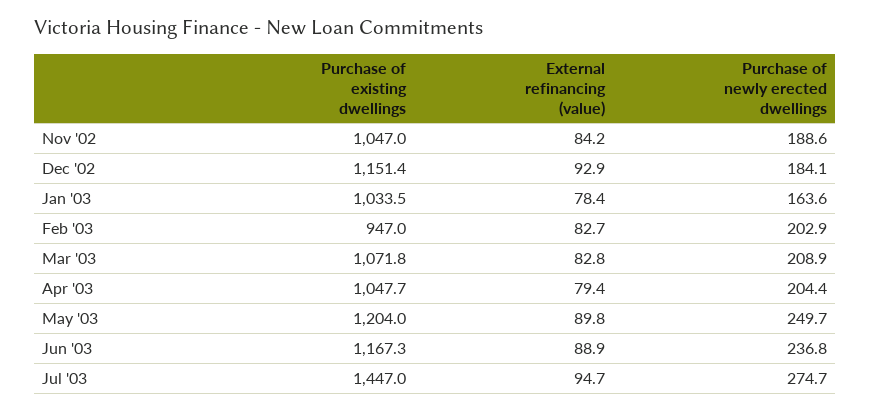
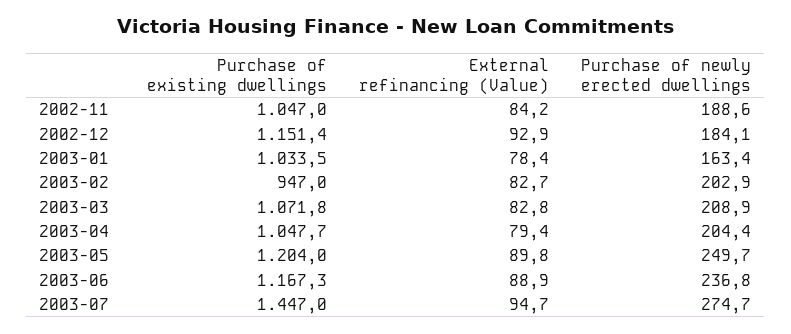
Purchase of newly erected dwellings, Jan '03: 163.6 -> 163.4

